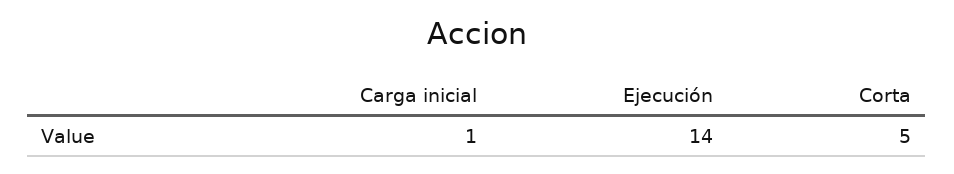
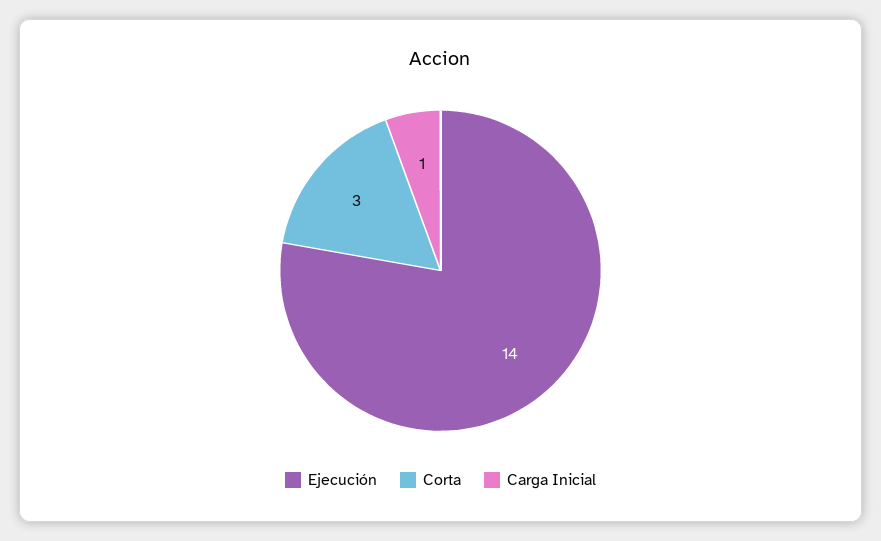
Corta: 5 -> 3

